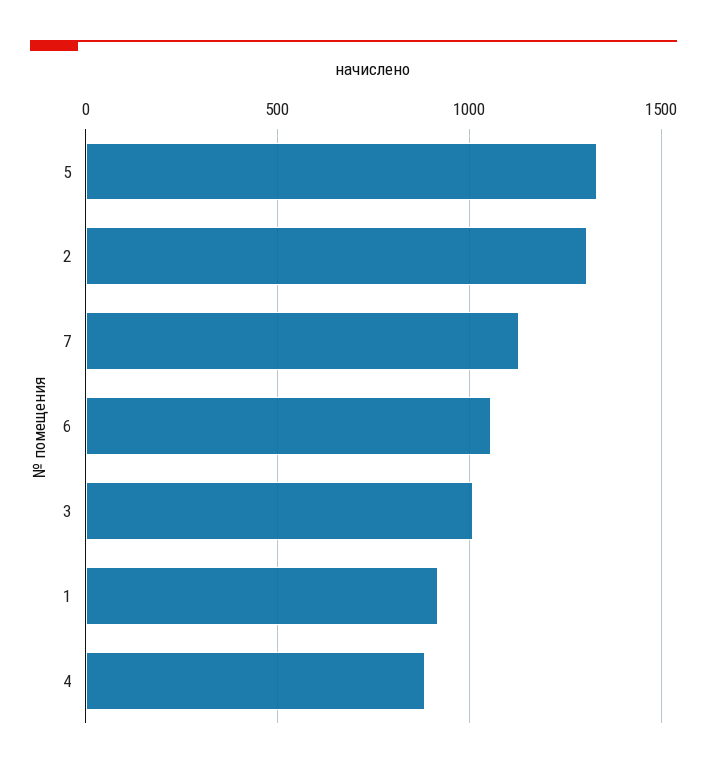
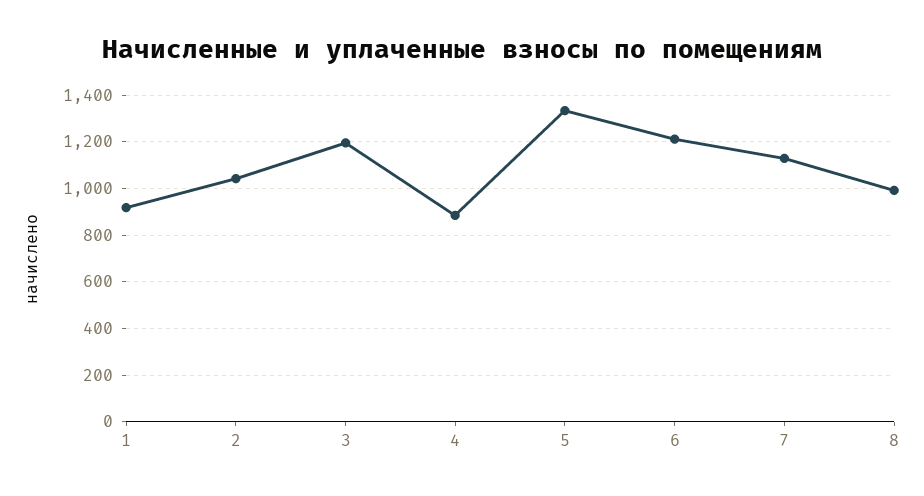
2: 1300 -> 1050
6: 1050 -> 1200
3: 1000 -> 1200
8: none -> 1000

